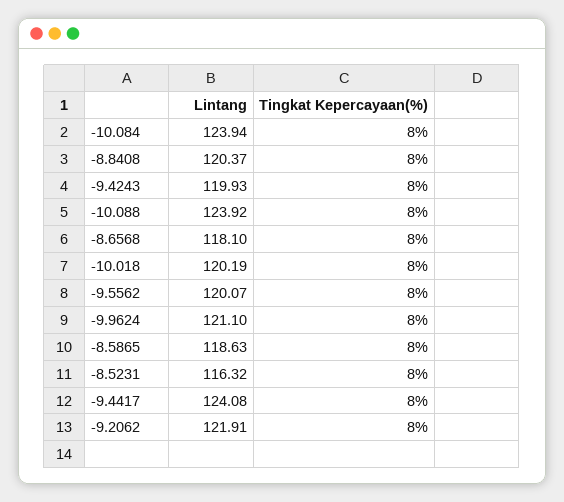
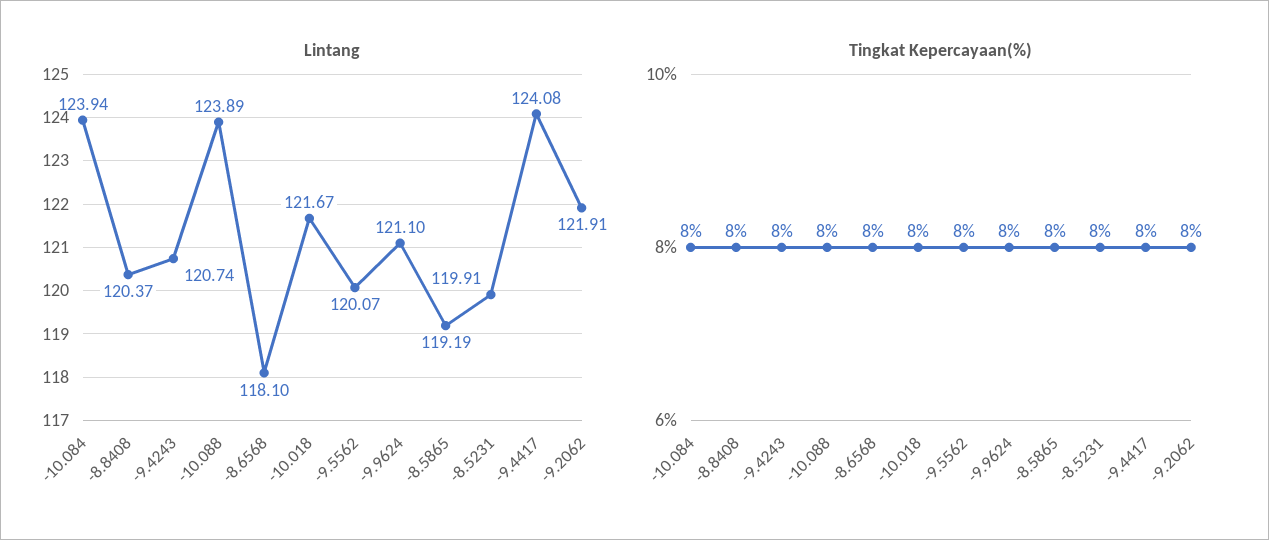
Lintang, -9.4243: 119.93 -> 120.74
Lintang, -10.088: 123.92 -> 123.89
Lintang, -10.018: 120.19 -> 121.67
Lintang, -8.5865: 118.63 -> 119.19
Lintang, -8.5231: 116.32 -> 119.91

